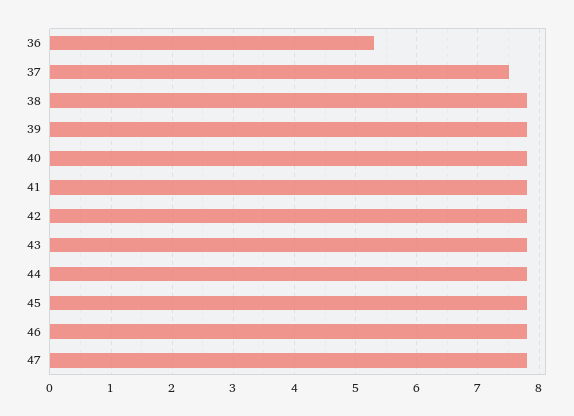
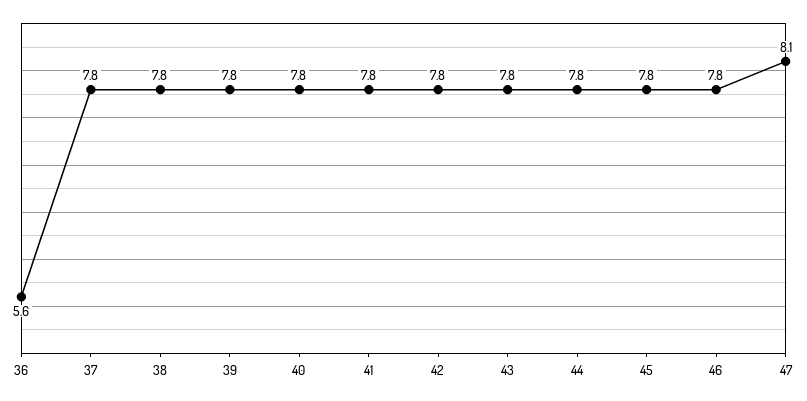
36: 5.3 -> 5.6
37: 7.5 -> 7.8
47: 7.8 -> 8.1

